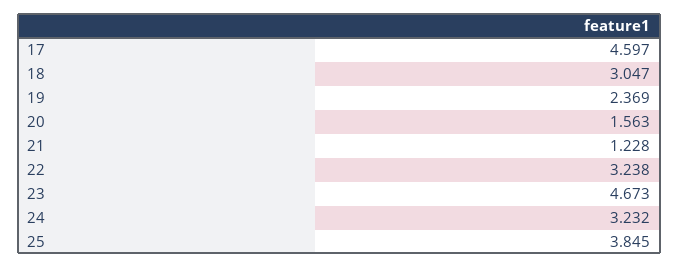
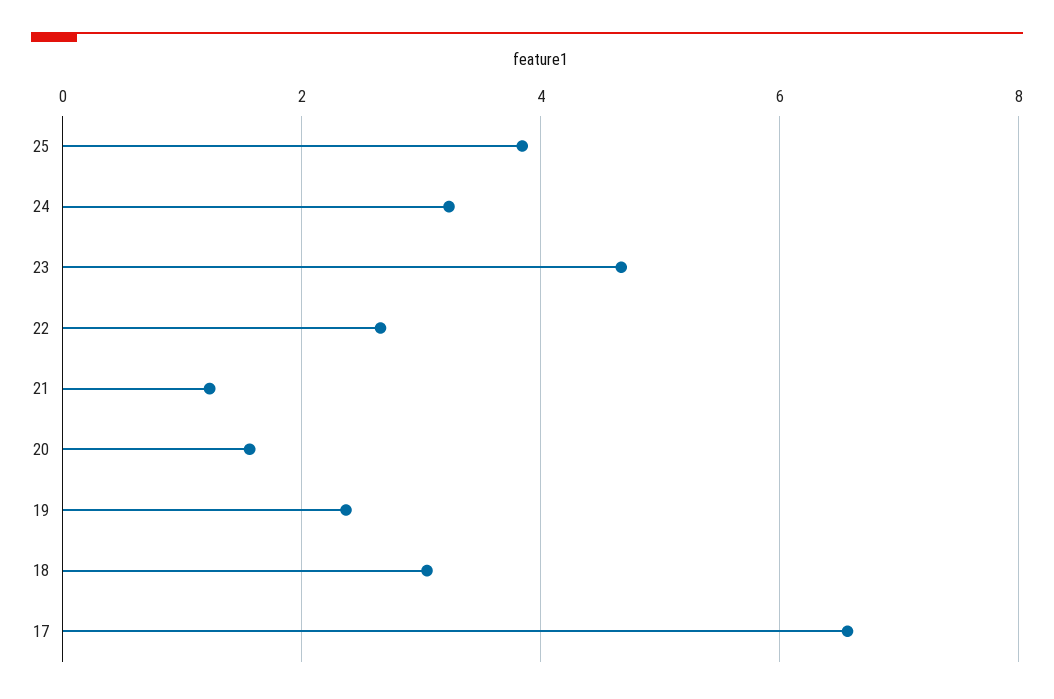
17: 4.597 -> 6.6
22: 3.238 -> 2.6

